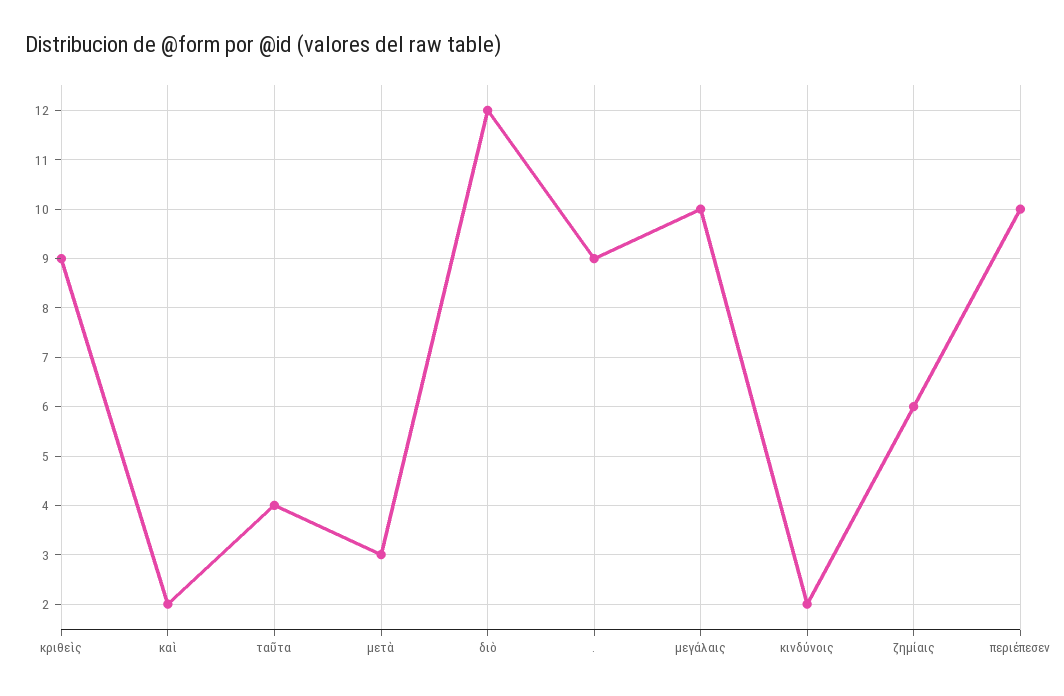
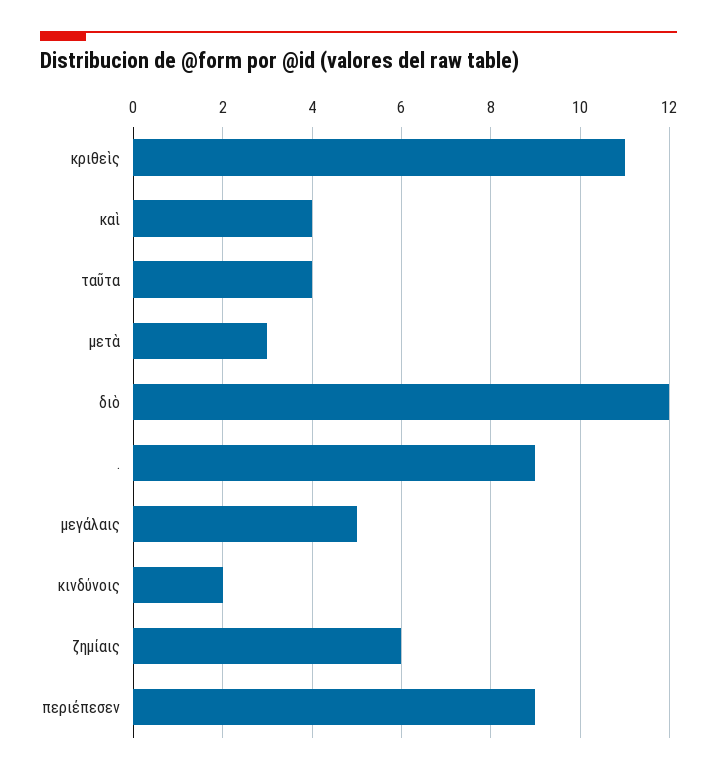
κριθεὶς: 9 -> 11
καὶ: 2 -> 4
μεγάλαις: 10 -> 5
περιέπεσεν: 10 -> 9

